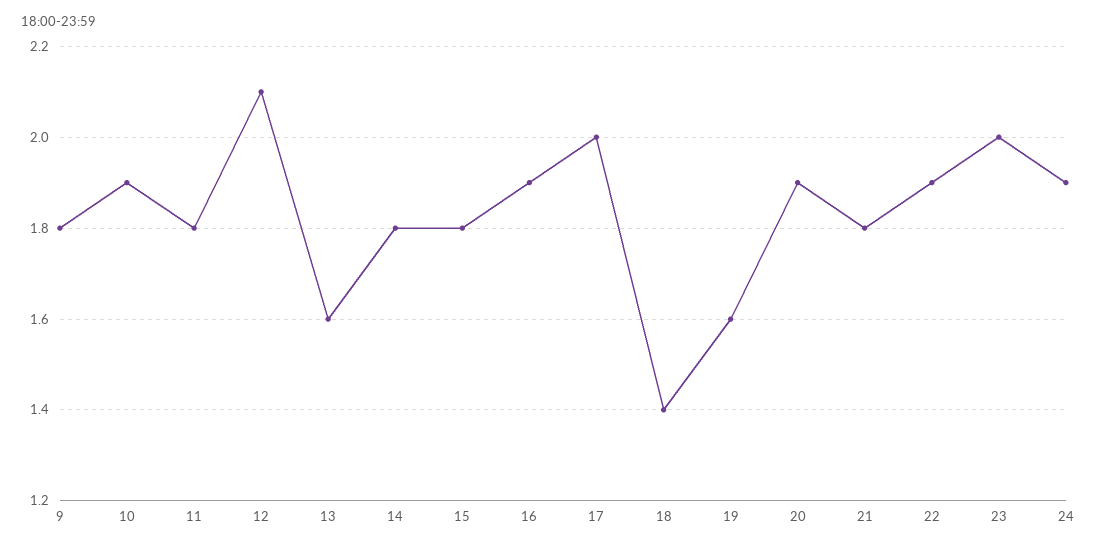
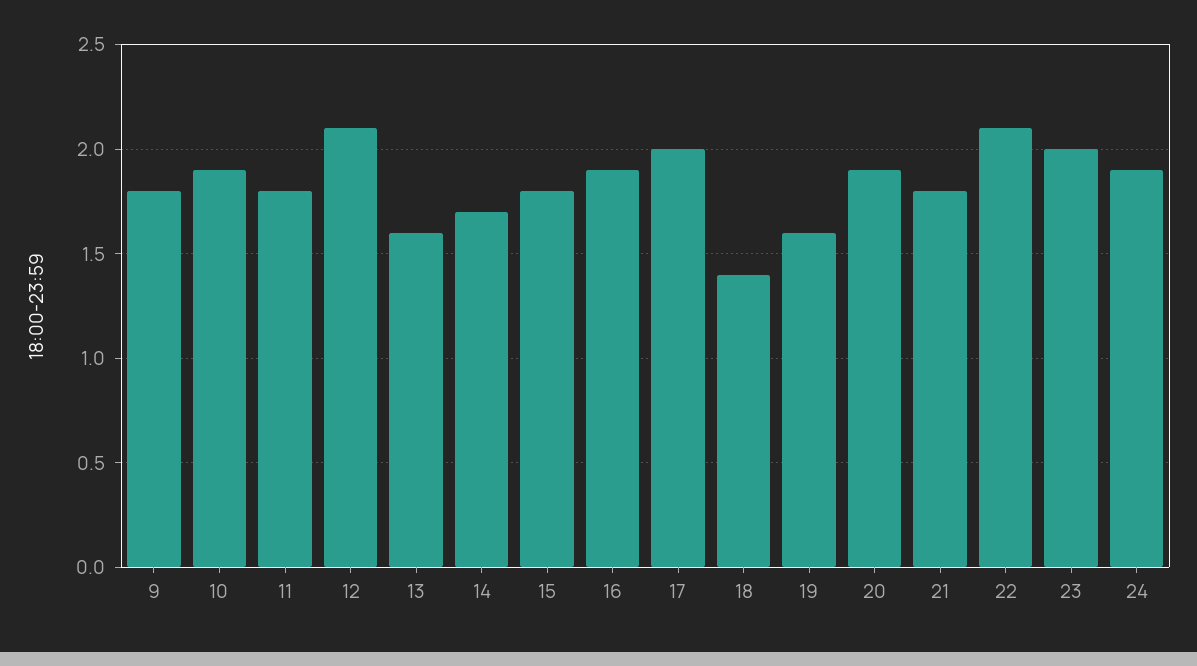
14: 1.8 -> 1.7
22: 1.9 -> 2.1

